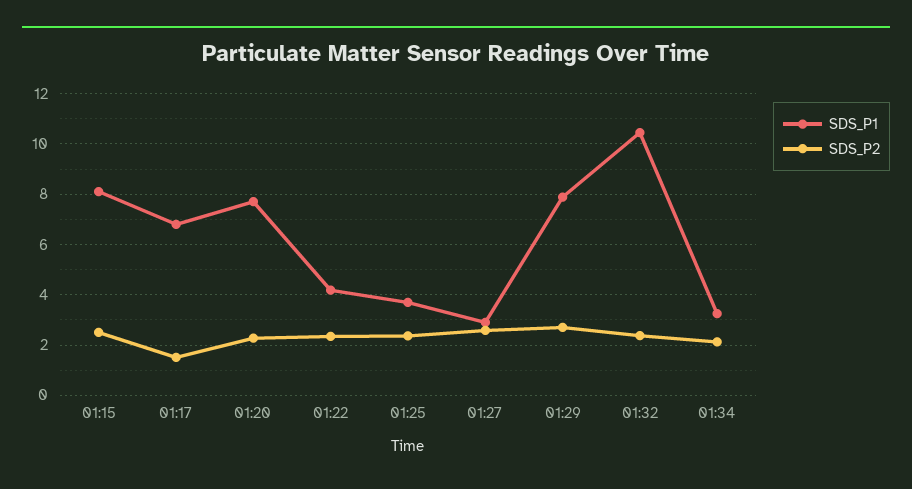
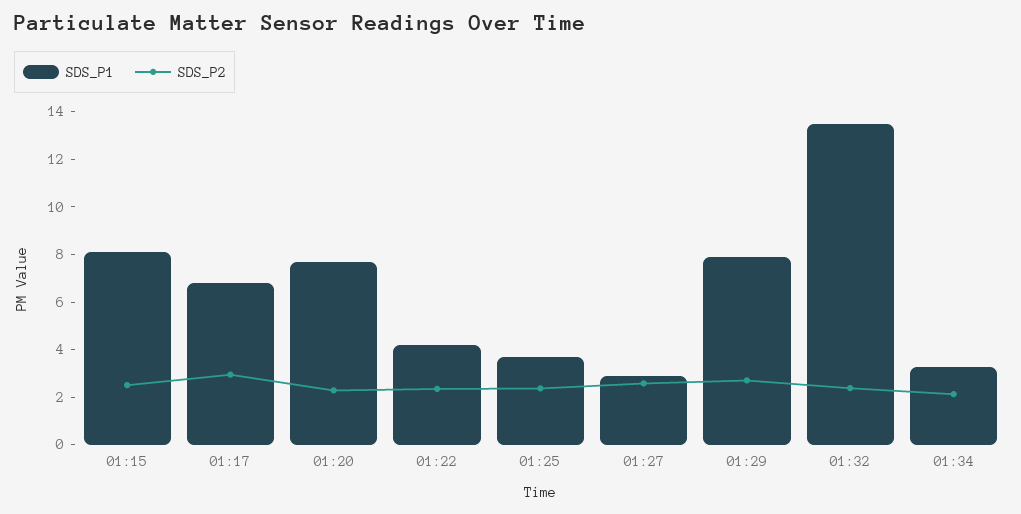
SDS_P2, 01:17: 1.5 -> 3
SDS_P1, 01:32: 10.5 -> 13.5

